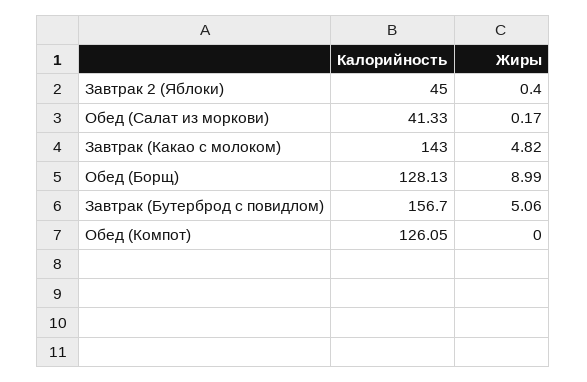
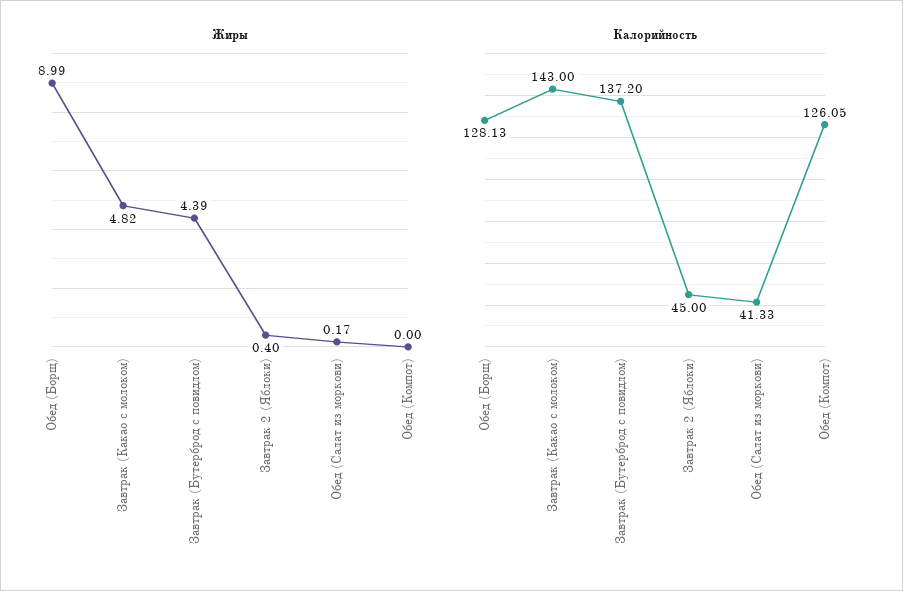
Калорийность, Завтрак (Бутерброд с повидлом): 156.7 -> 137.2
Жиры, Завтрак (Бутерброд с повидлом): 5.06 -> 4.39

